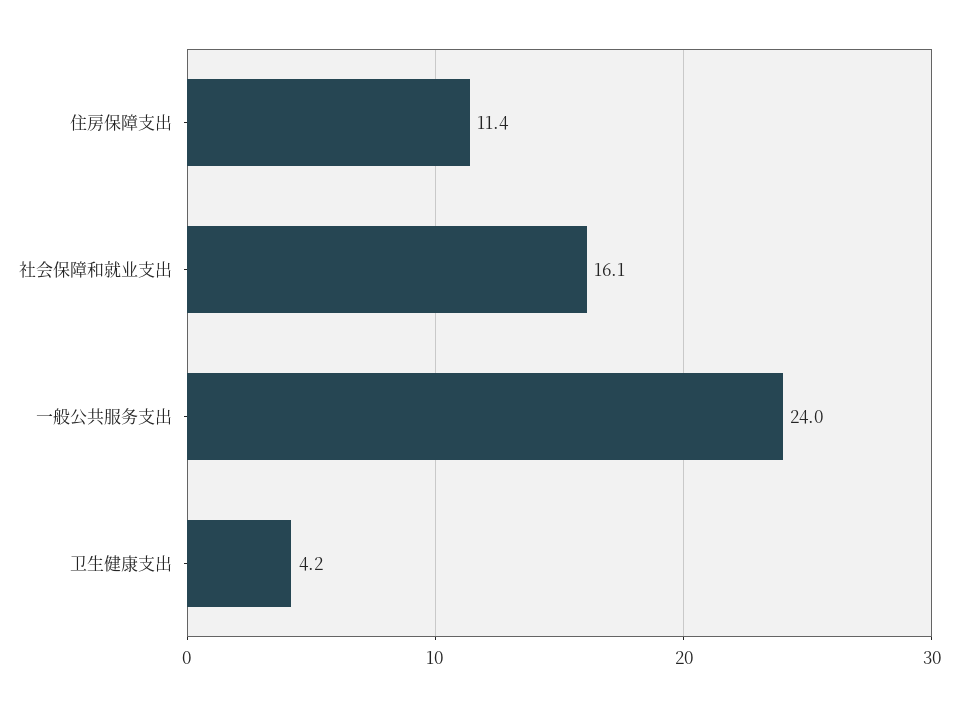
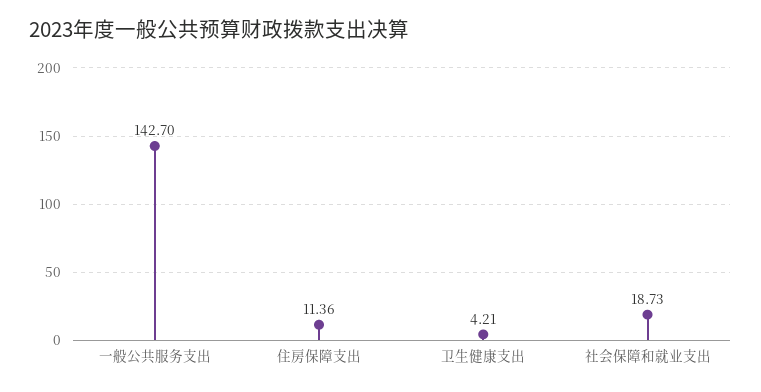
社会保障和就业支出: 16.1 -> 18.73
一般公共服务支出: 24 -> 142.7

